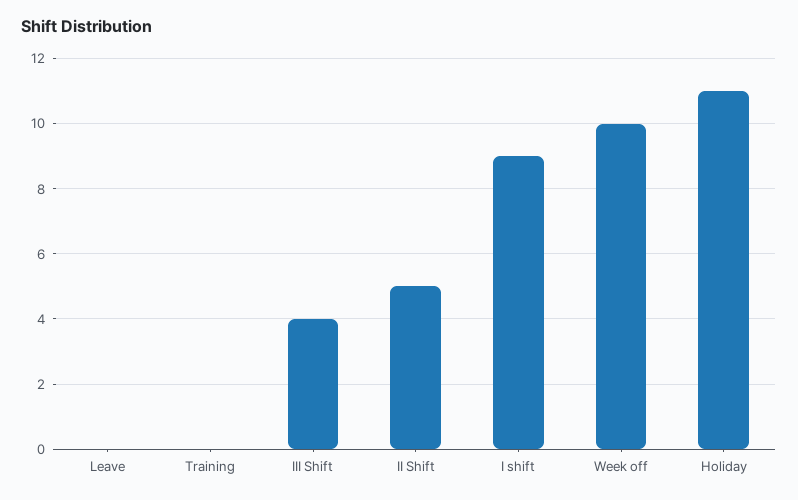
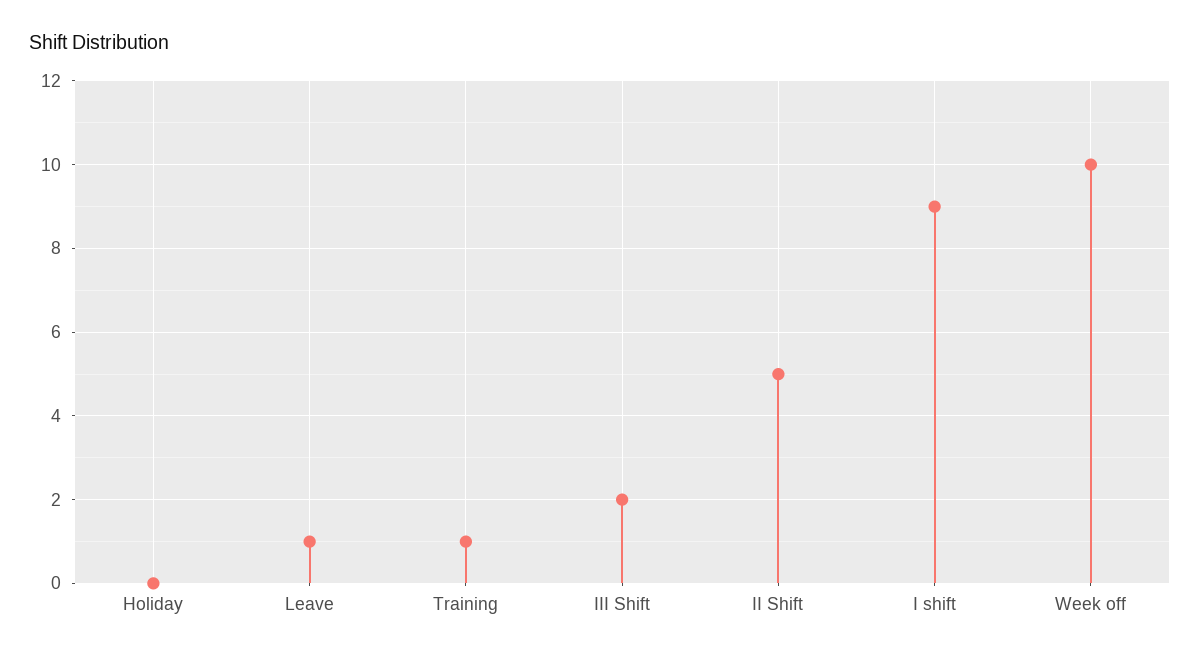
Leave: 0 -> 1
Training: 0 -> 1
III Shift: 4 -> 2
Holiday: 11 -> 0

